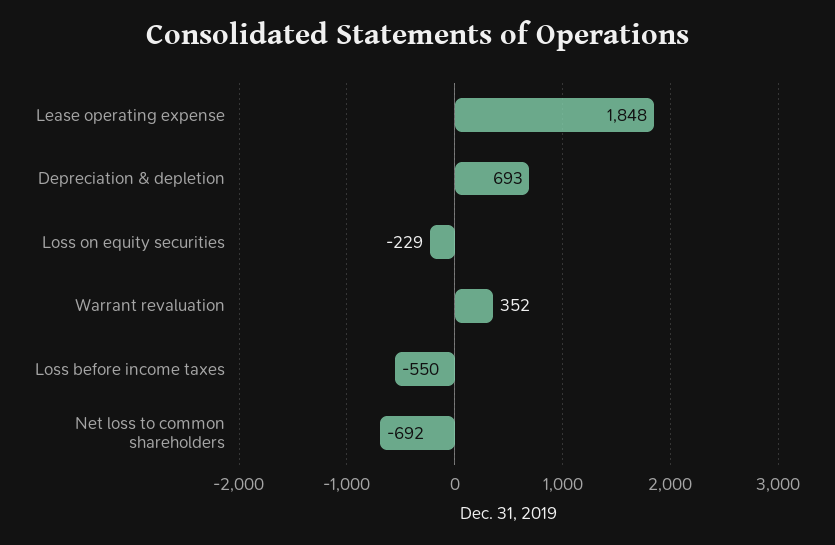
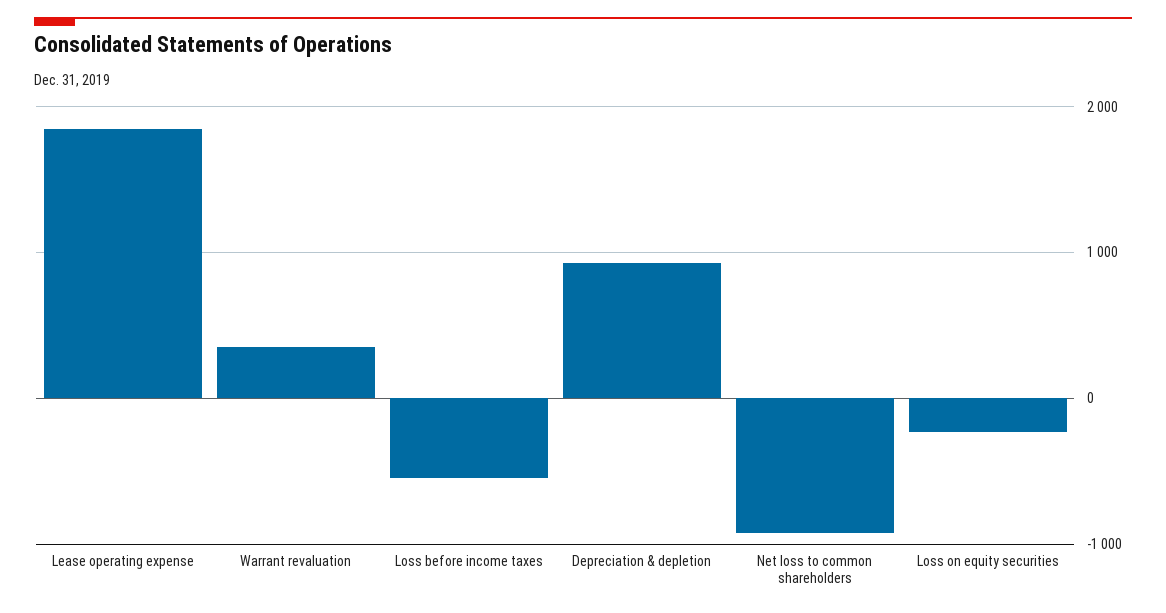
Depreciation & depletion: 693 -> 900
Net loss to common shareholders: -692 -> -900

